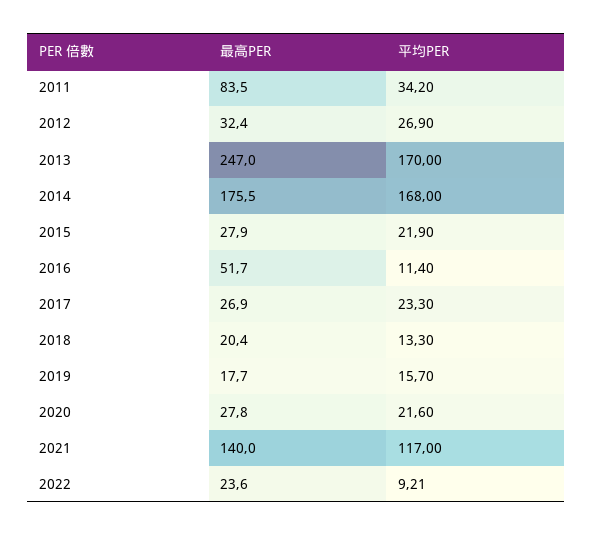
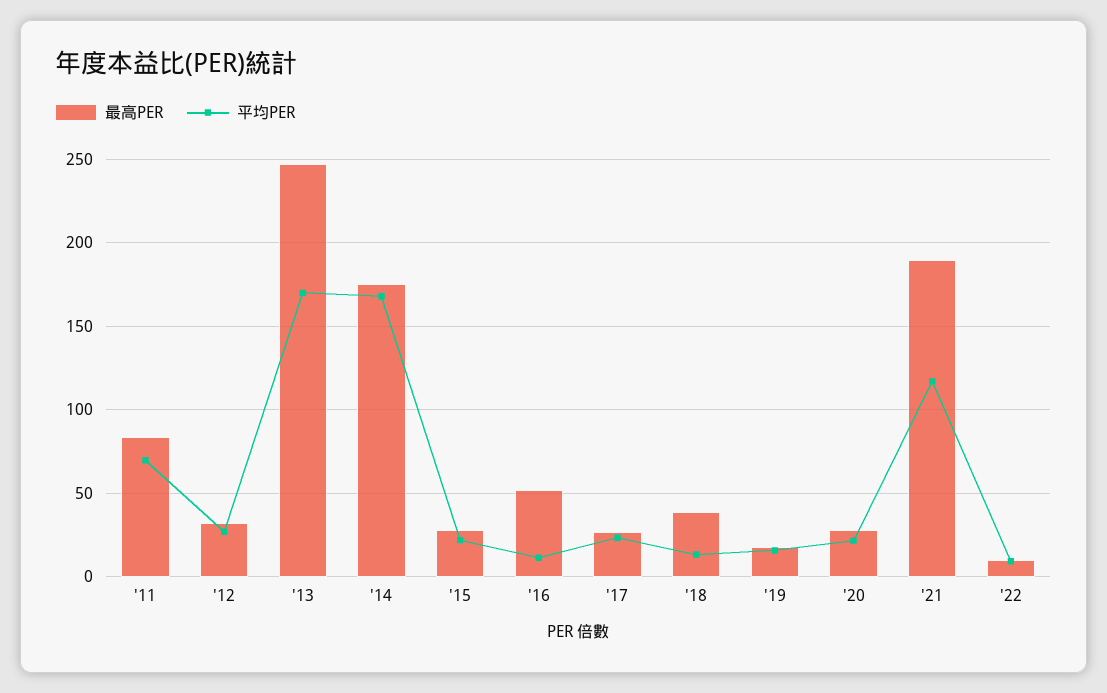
平均PER, 2011: 34.2 -> 70
最高PER, 2018: 20.4 -> 40
最高PER, 2021: 140 -> 190
最高PER, 2022: 23.6 -> 10

